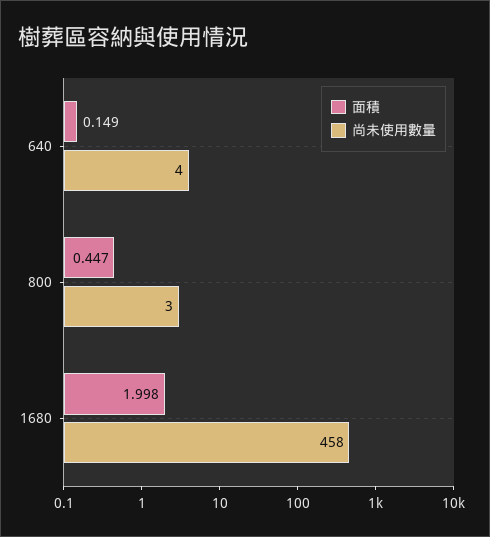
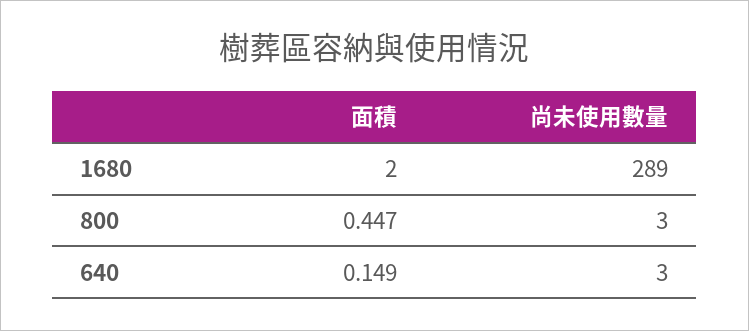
尚未使用數量, 640: 4 -> 3
面積, 1680: 1.998 -> 2
尚未使用數量, 1680: 458 -> 289

